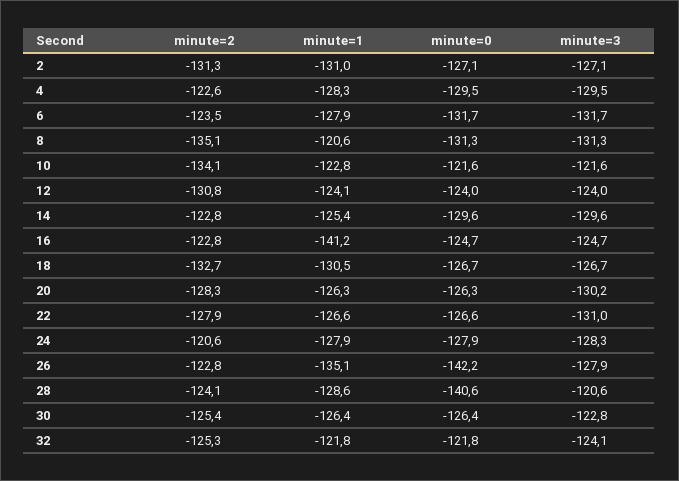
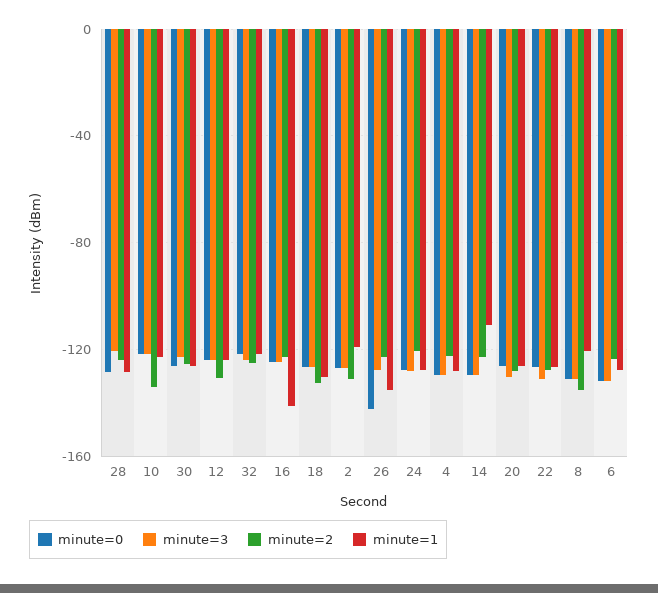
minute=1, 2: -131 -> -120
minute=1, 14: -125.4 -> -110
minute=0, 28: -140.6 -> -130

